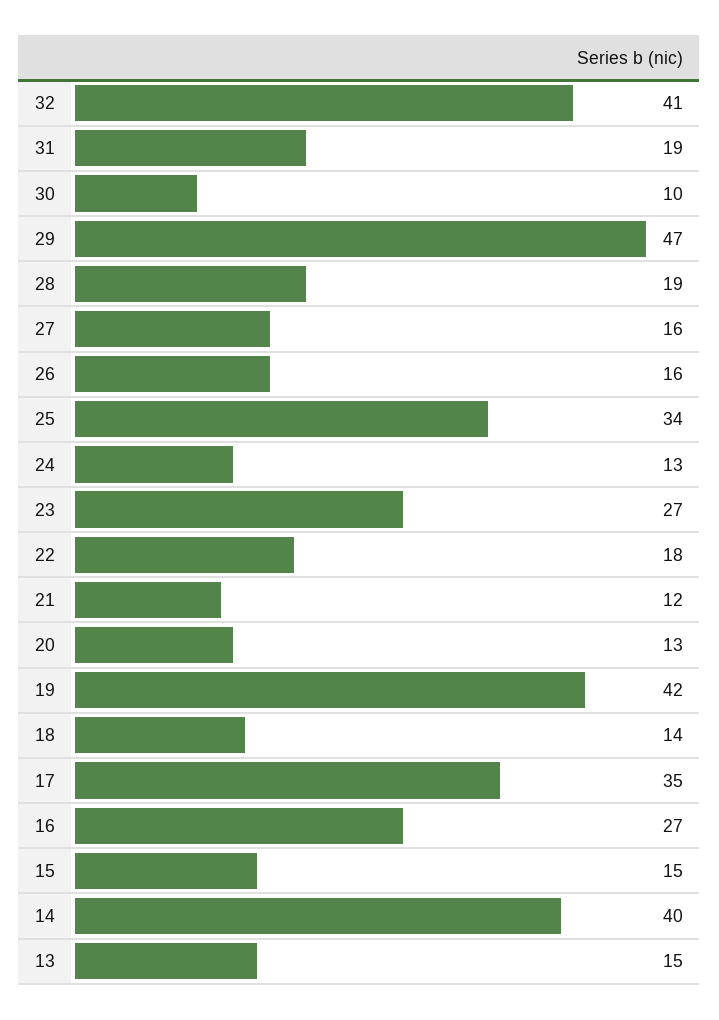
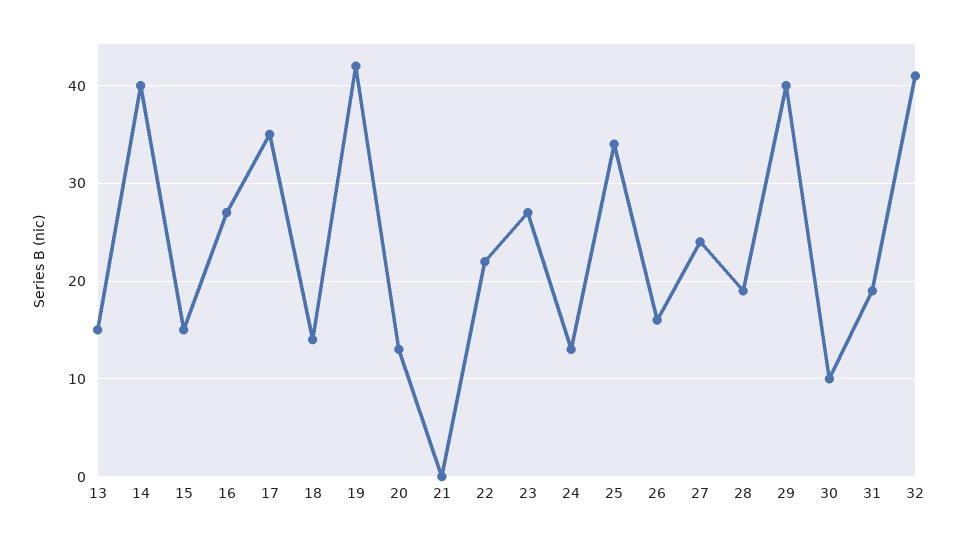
29: 47 -> 40
27: 16 -> 24
22: 18 -> 22
21: 12 -> 0

